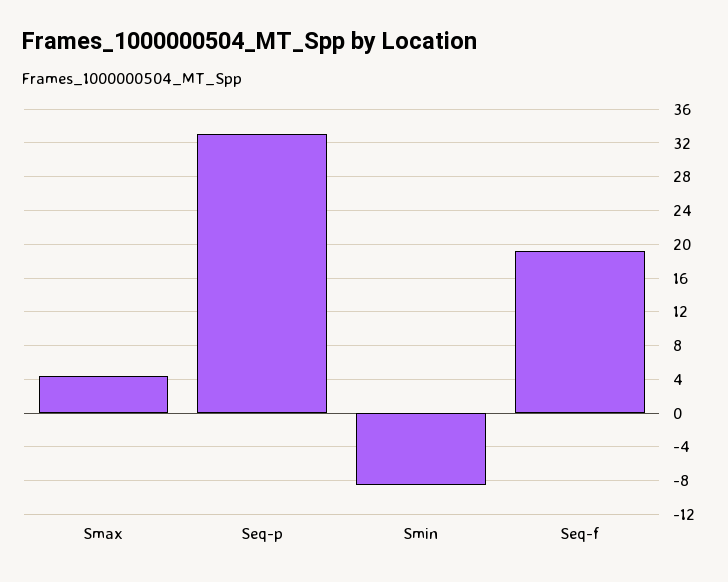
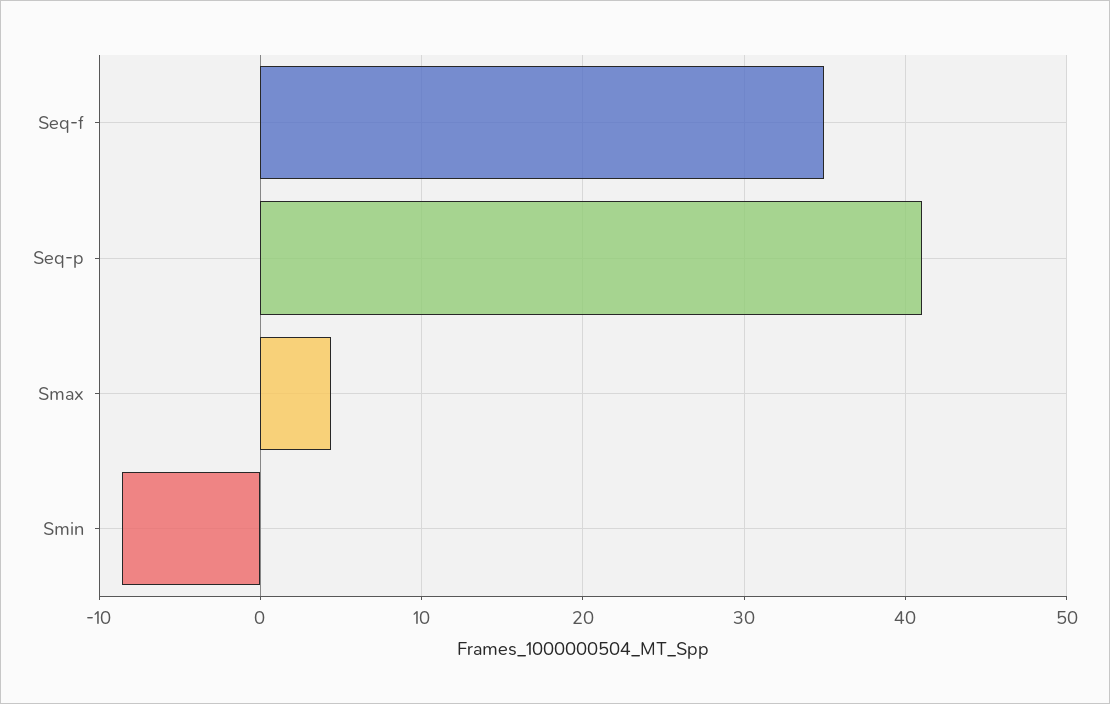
Seq-p: 33 -> 41
Seq-f: 19 -> 35

